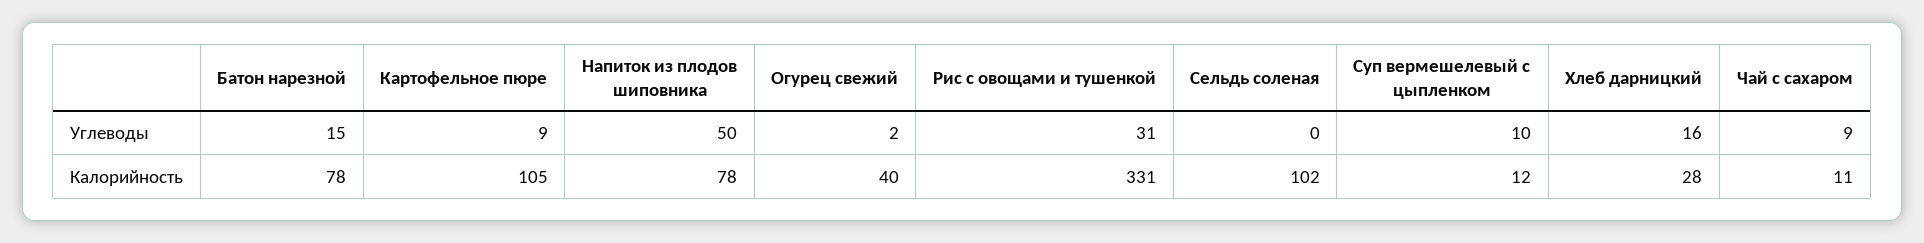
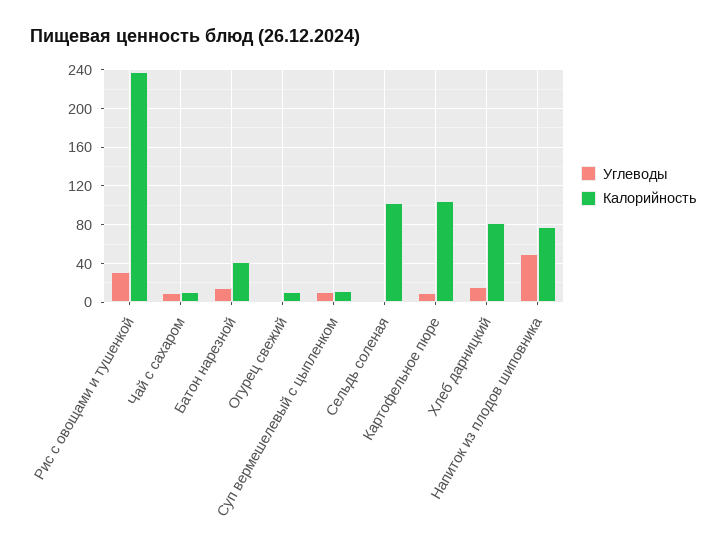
Калорийность, Батон нарезной: 78 -> 40
Калорийность, Огурец свежий: 40 -> 10
Калорийность, Рис с овощами и тушенкой: 331 -> 240
Калорийность, Хлеб дарницкий: 28 -> 80

